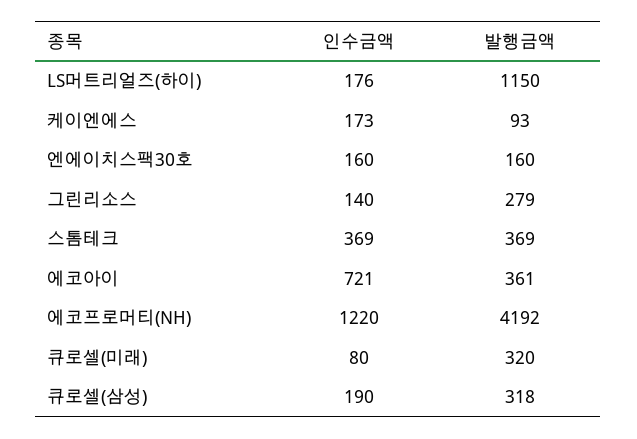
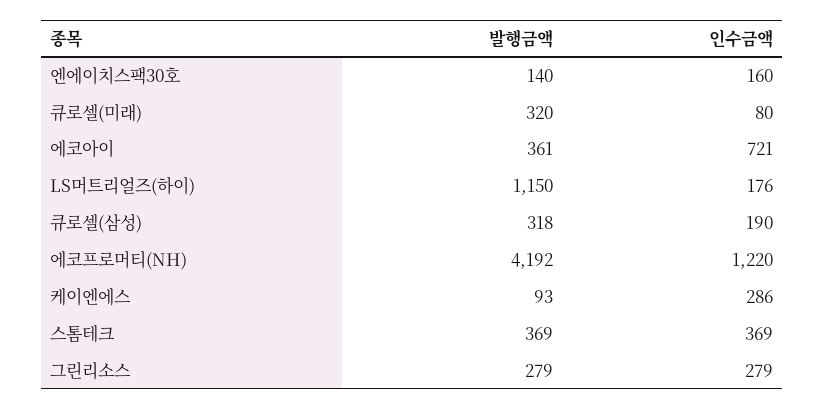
인수금액, 케이엔에스: 173 -> 286
발행금액, 엔에이치스팩30호: 160 -> 140
인수금액, 그린리소스: 140 -> 279

